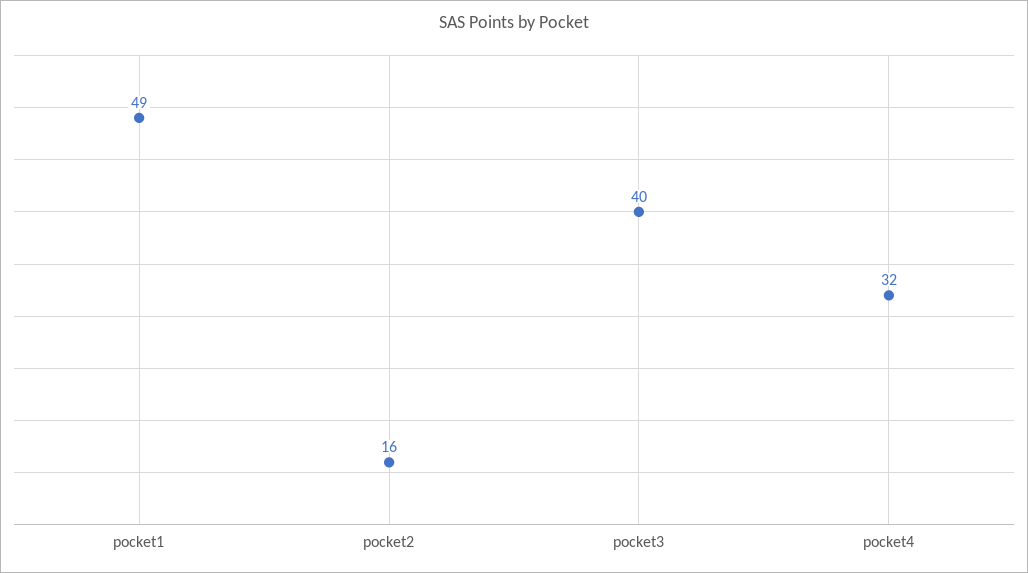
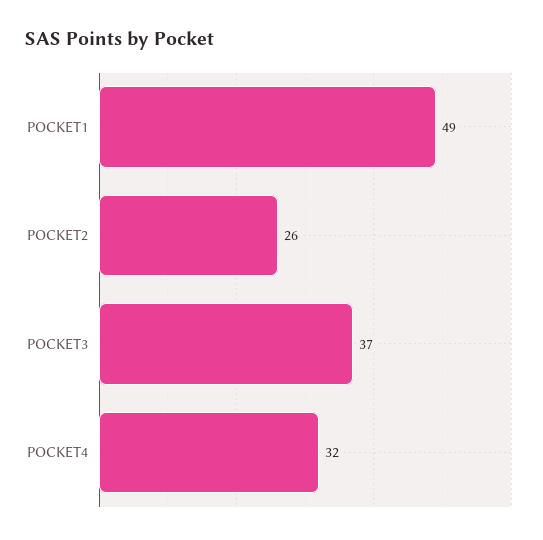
pocket2: 16 -> 26
pocket3: 40 -> 37

